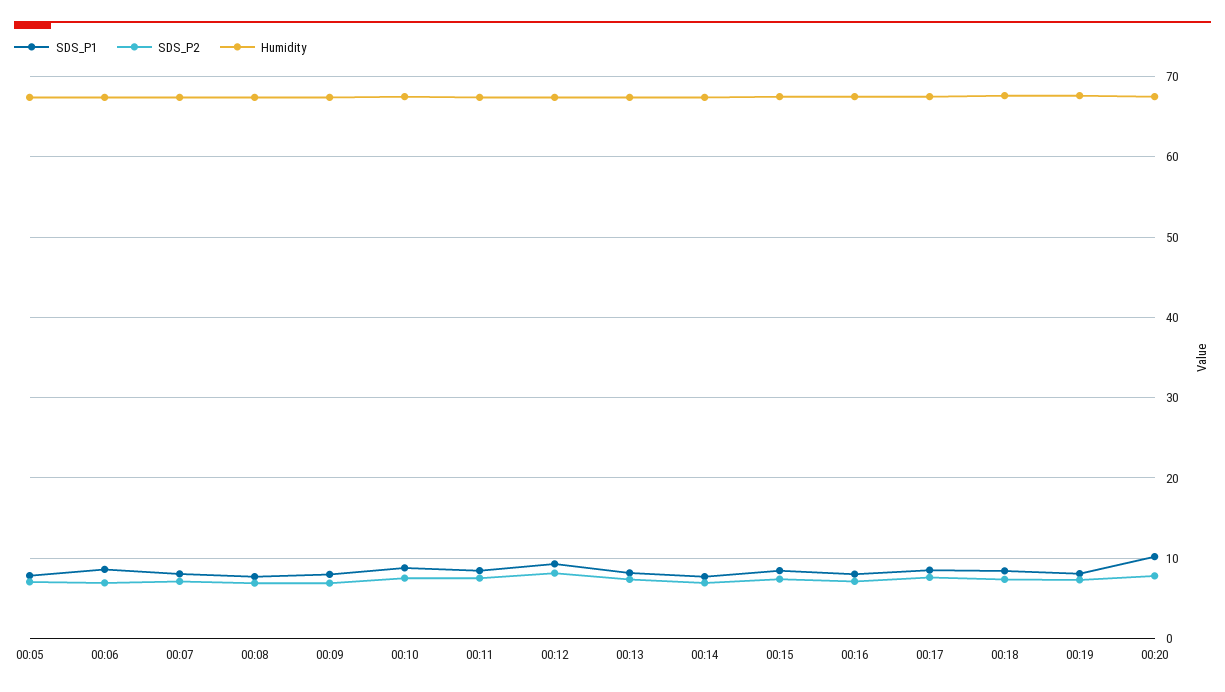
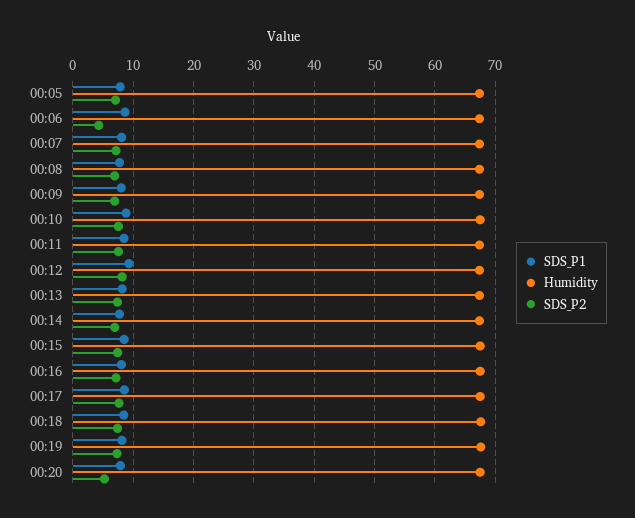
SDS_P2, 00:06: 7 -> 4
SDS_P1, 00:20: 10 -> 8
SDS_P2, 00:20: 8 -> 5

